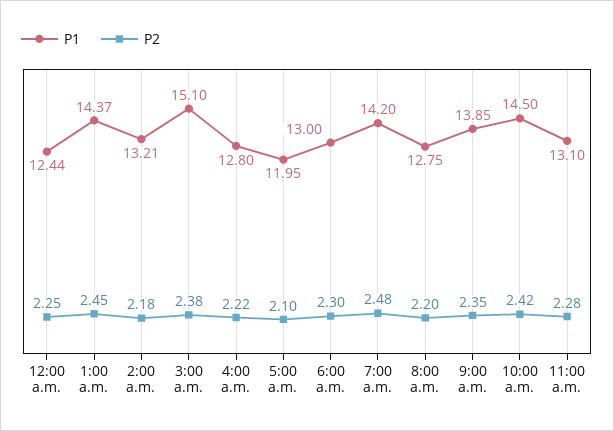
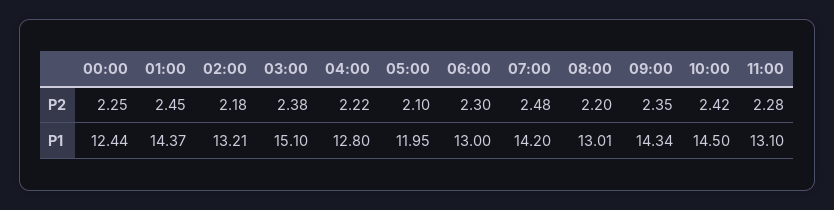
P1, 8:00 a.m.: 12.75 -> 13.01
P1, 9:00 a.m.: 13.85 -> 14.34

